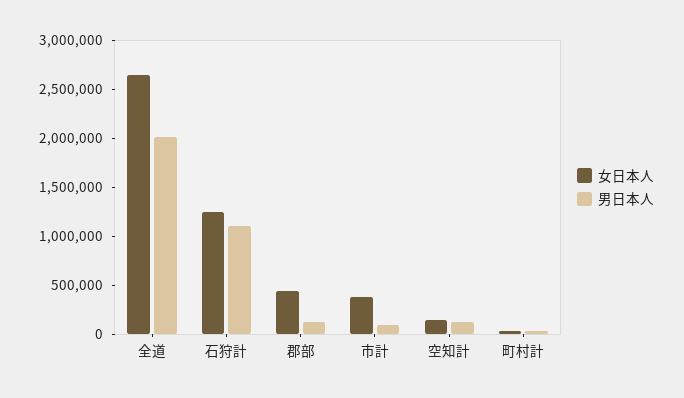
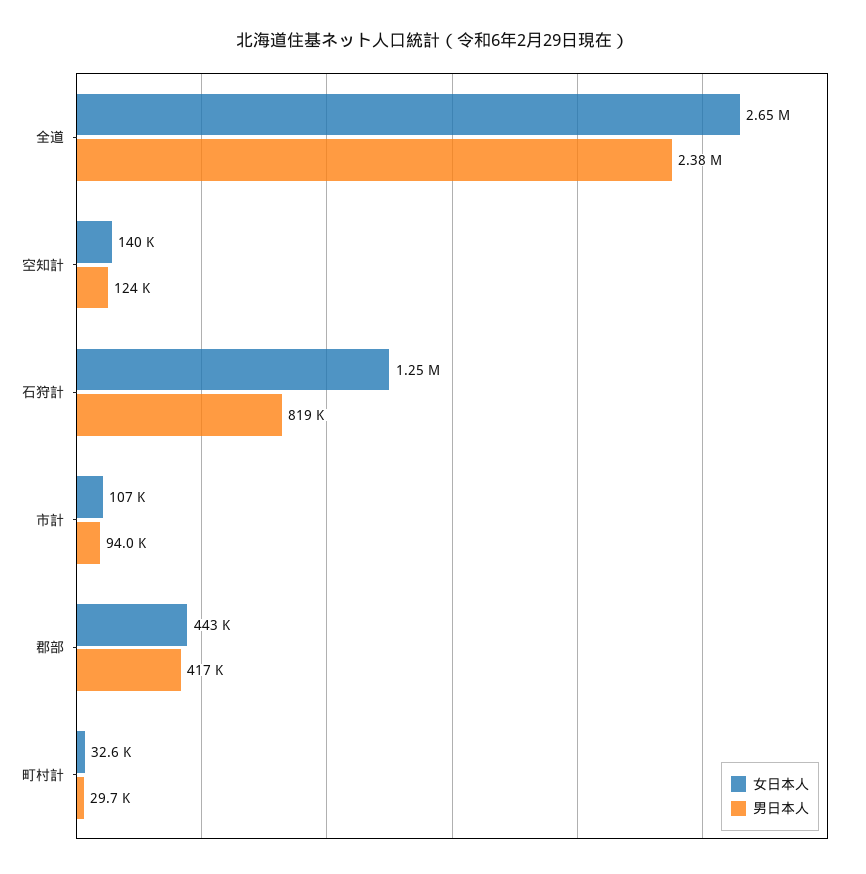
男日本人, 全道: 2000000 -> 2380000
男日本人, 石狩計: 1100000 -> 819000
男日本人, 郡部: 100000 -> 417000
女日本人, 市計: 400000 -> 107000

